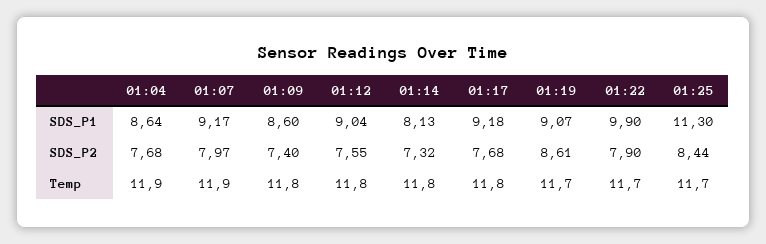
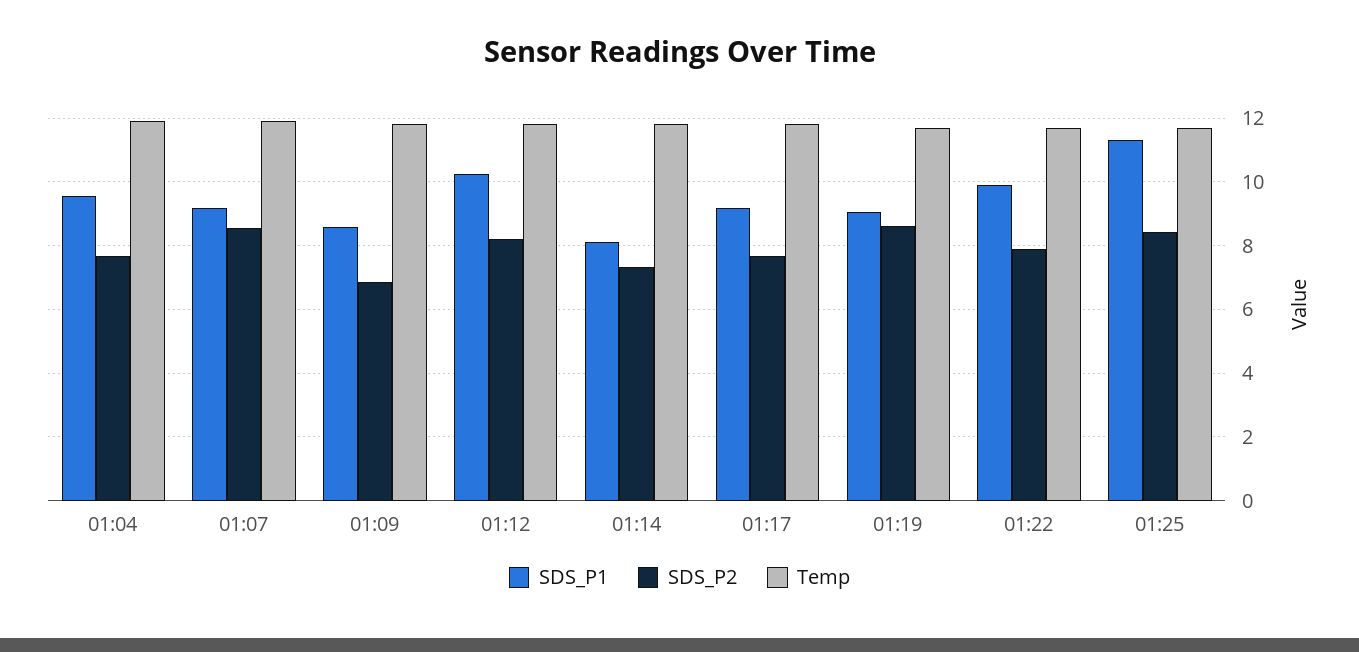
SDS_P1, 01:04: 8.64 -> 9.6
SDS_P1, 01:12: 9.04 -> 10.2
SDS_P2, 01:07: 7.97 -> 8.6
SDS_P2, 01:09: 7.4 -> 6.8
SDS_P2, 01:12: 7.55 -> 8.2

